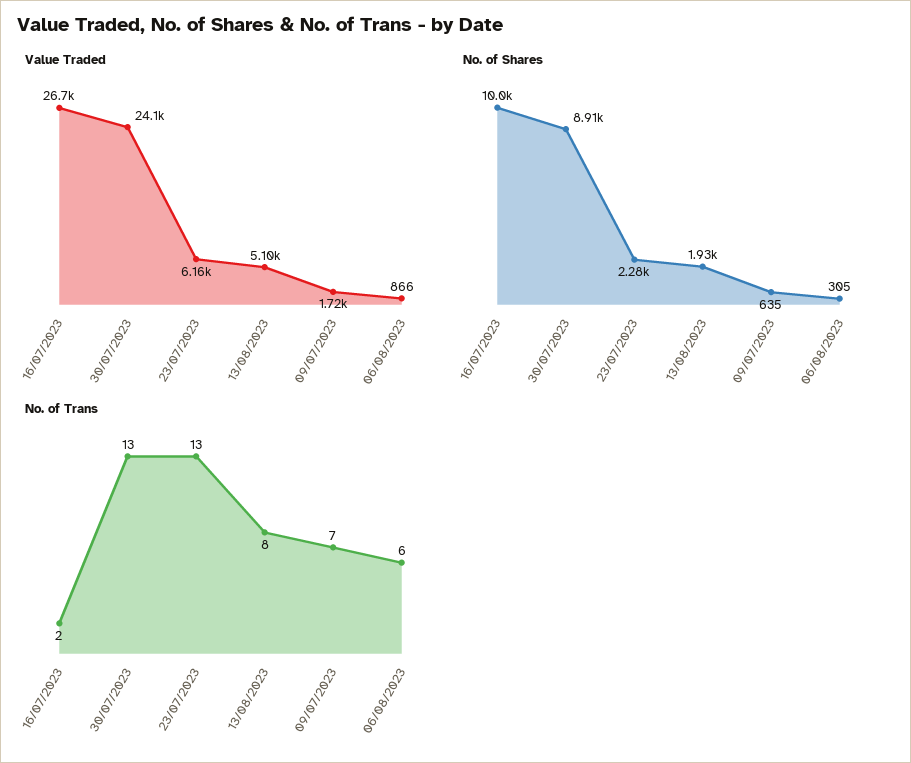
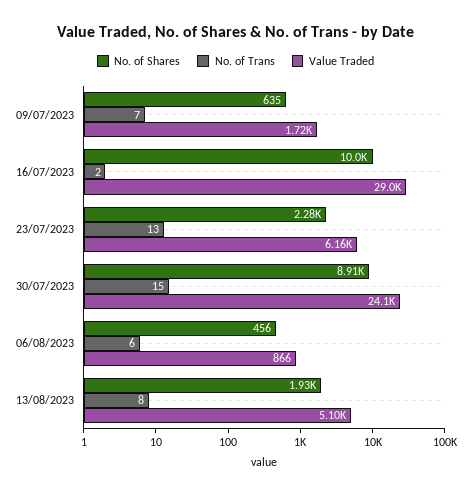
Value Traded, 16/07/2023: 26700 -> 29000
No. of Shares, 06/08/2023: 305 -> 456
No. of Trans, 30/07/2023: 13 -> 15

